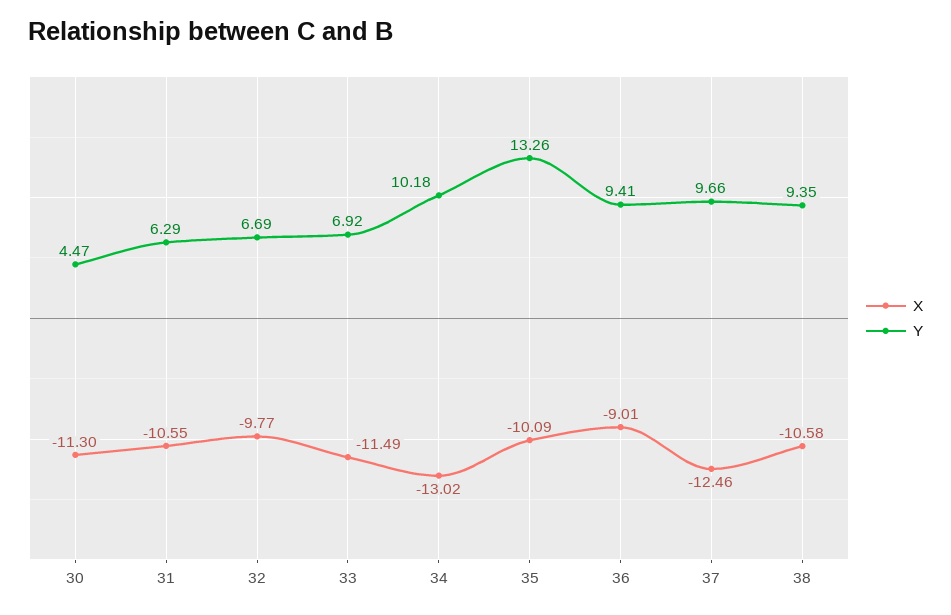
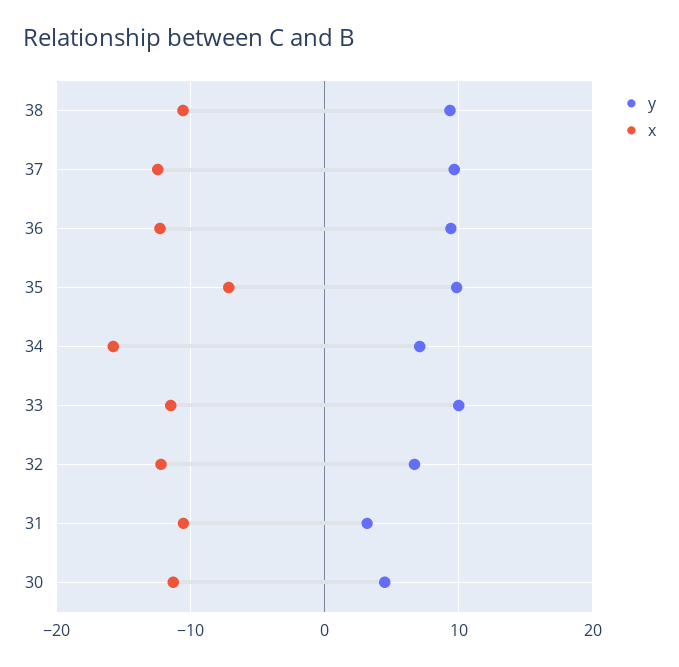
Y, 31: 6.29 -> 3
X, 32: -9.77 -> -12
Y, 33: 6.92 -> 10
X, 34: -13.02 -> -16
Y, 34: 10.18 -> 7
X, 35: -10.09 -> -7
Y, 35: 13.26 -> 10
X, 36: -9.01 -> -12

